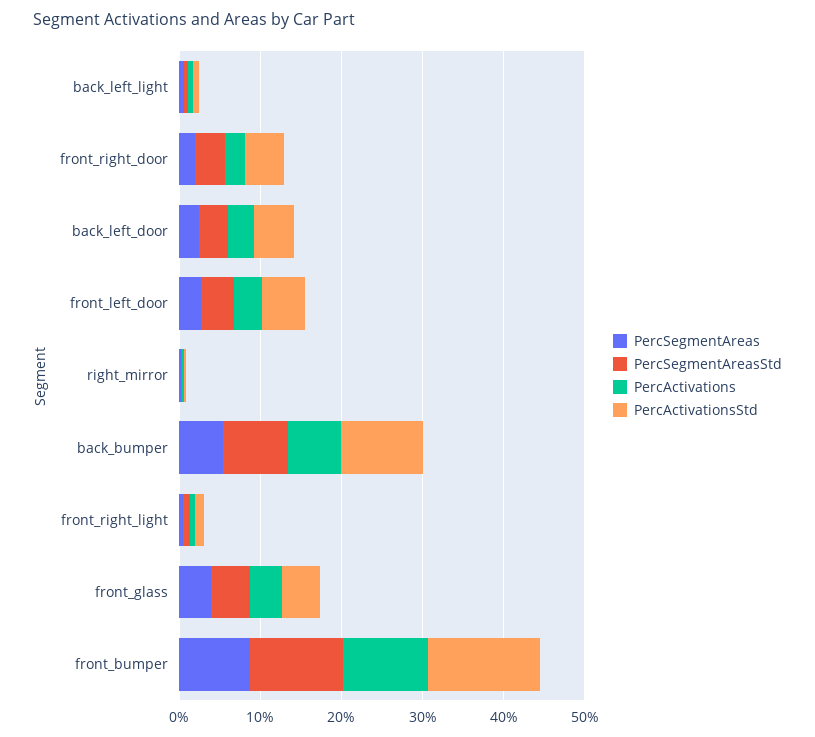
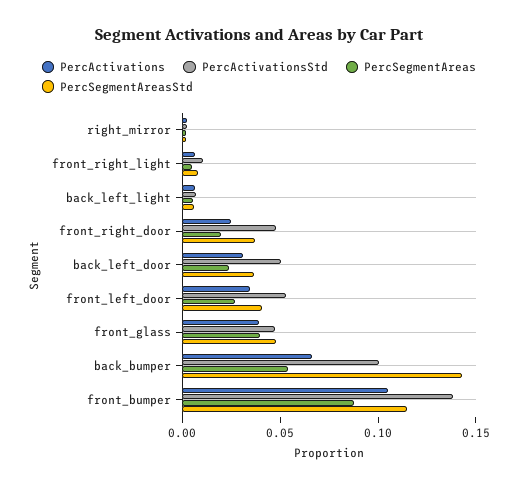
PercSegmentAreasStd, back_bumper: 0.08 -> 0.14

